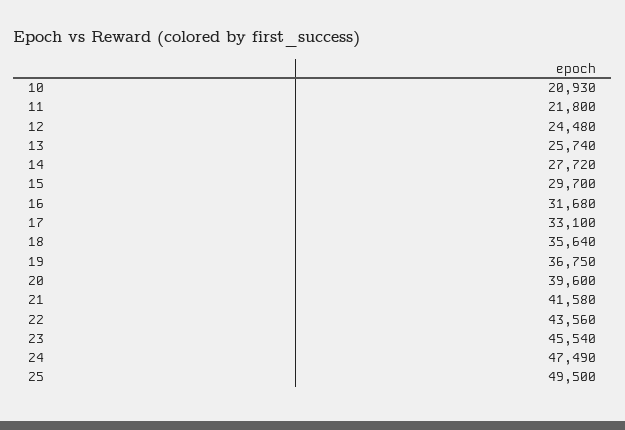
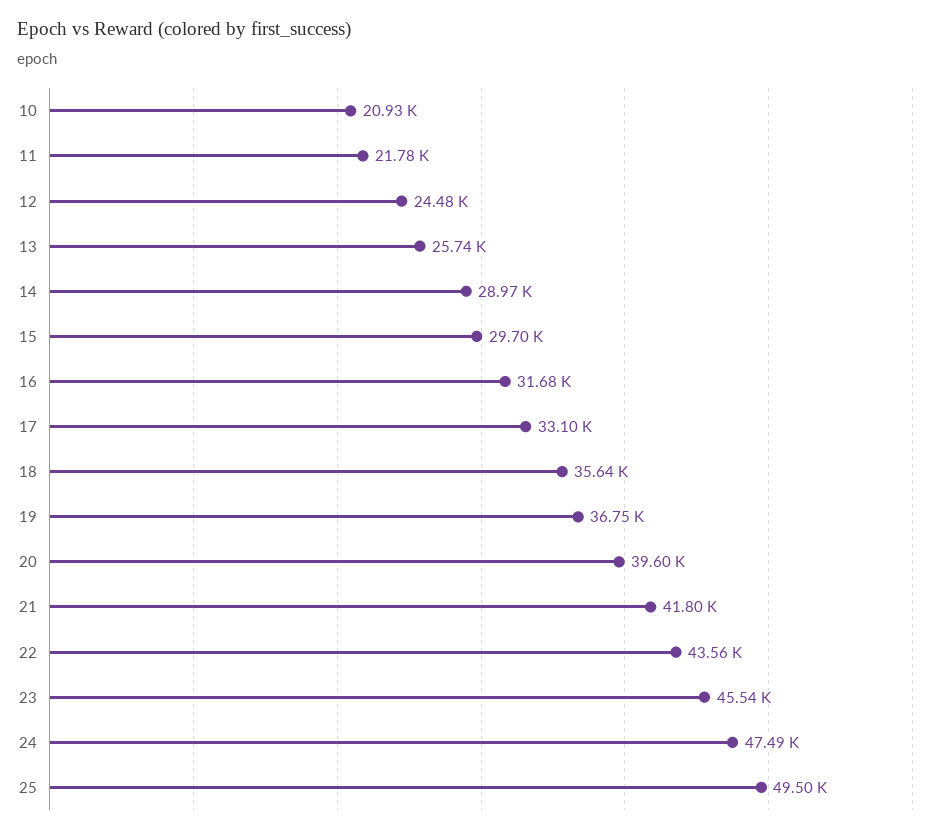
11: 21800 -> 21780
14: 27720 -> 28970
21: 41580 -> 41800

